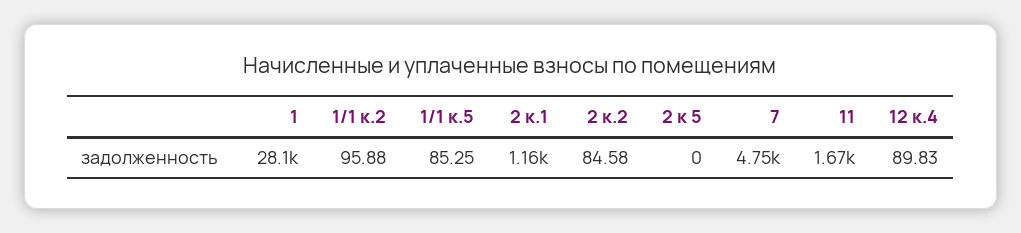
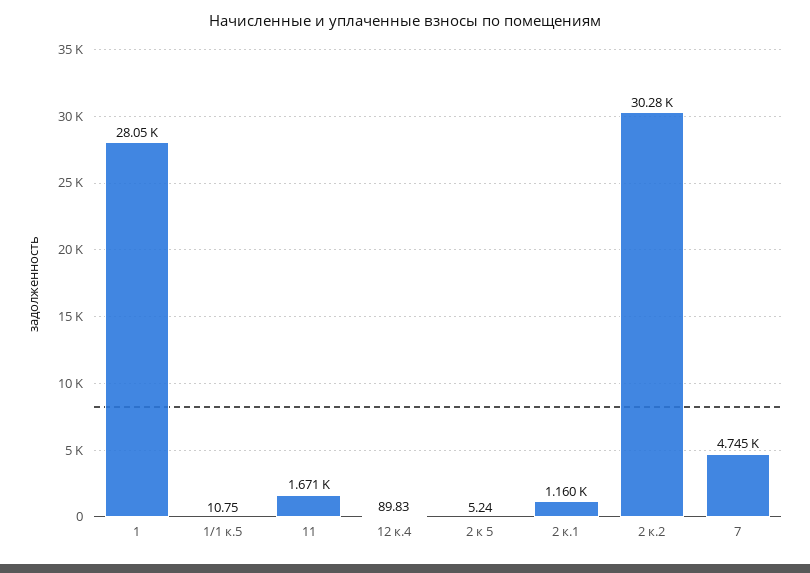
1/1 к.2: 95.88 -> none
1/1 к.5: 85.25 -> 10.75
2 к.2: 84.58 -> 30280
2 к 5: 0 -> 5.24

